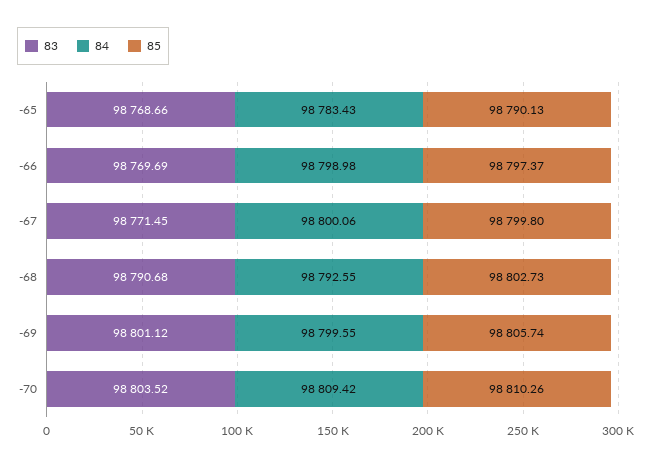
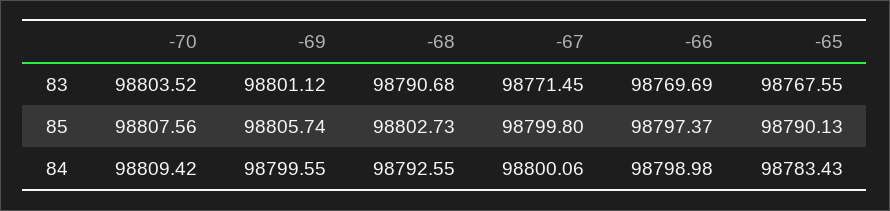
83, -65: 98768.66 -> 98767.55
85, -70: 98810.26 -> 98807.56

